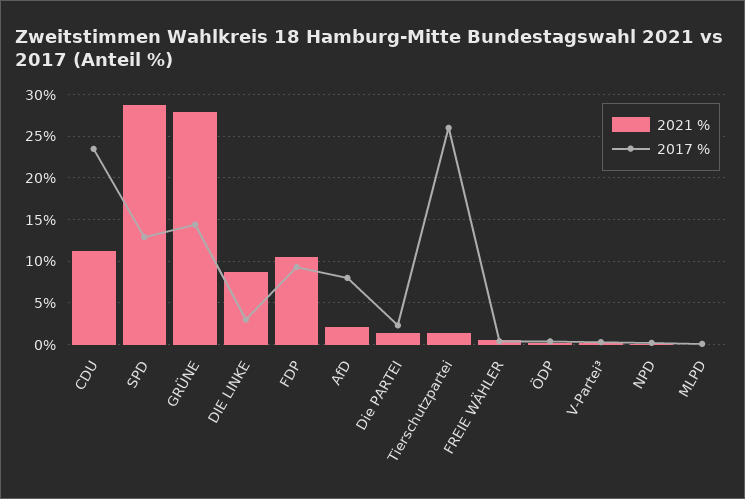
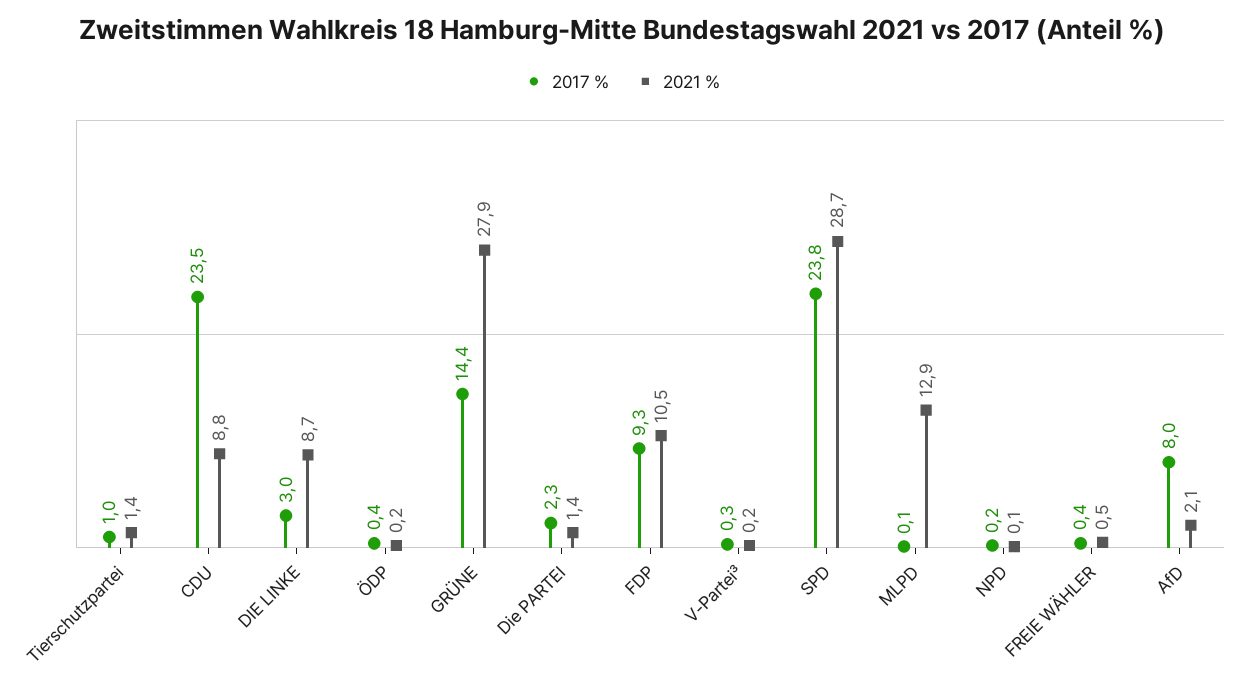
2021 %, CDU: 11 -> 8.8
2017 %, SPD: 13 -> 23.8
2017 %, Tierschutzpartei: 26 -> 1
2021 %, MLPD: 0 -> 12.9

